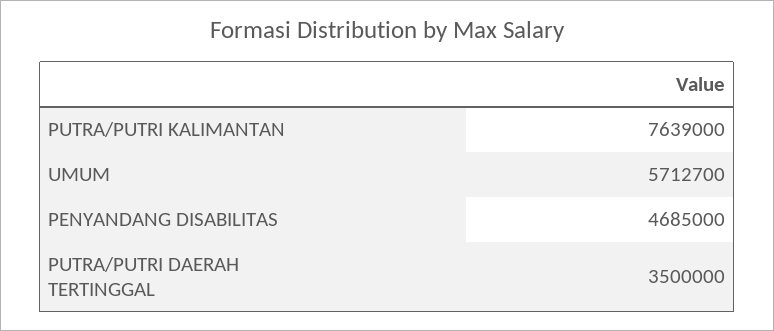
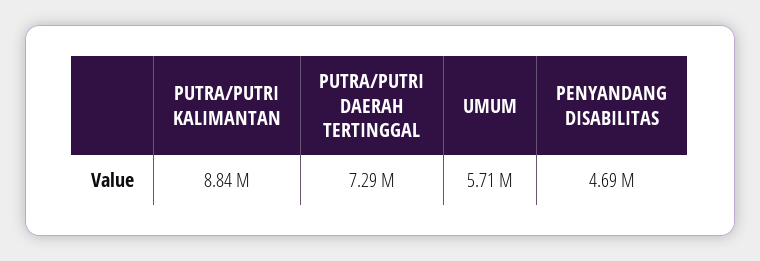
PUTRA/PUTRI KALIMANTAN: 7639000 -> 8840000
PUTRA/PUTRI DAERAH TERTINGGAL: 3500000 -> 7290000

